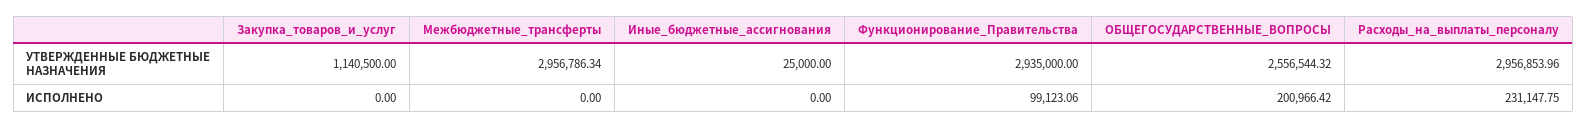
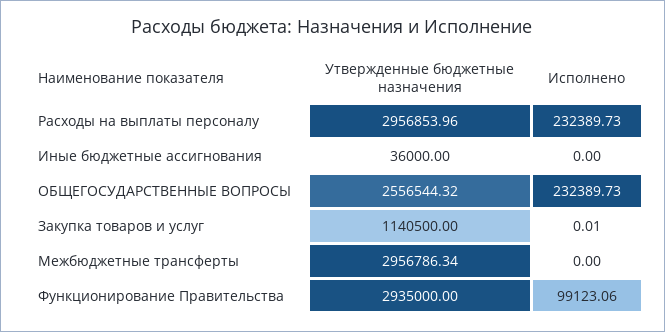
Иные_бюджетные_ассигнования, УТВЕРЖДЕННЫЕ БЮДЖЕТНЫЕ НАЗНАЧЕНИЯ: 25000 -> 36000
Закупка_товаров_и_услуг, ИСПОЛНЕНО: 0 -> 0.01
ОБЩЕГОСУДАРСТВЕННЫЕ_ВОПРОСЫ, ИСПОЛНЕНО: 200966.42 -> 232389.73
Расходы_на_выплаты_персоналу, ИСПОЛНЕНО: 231147.75 -> 232389.73

